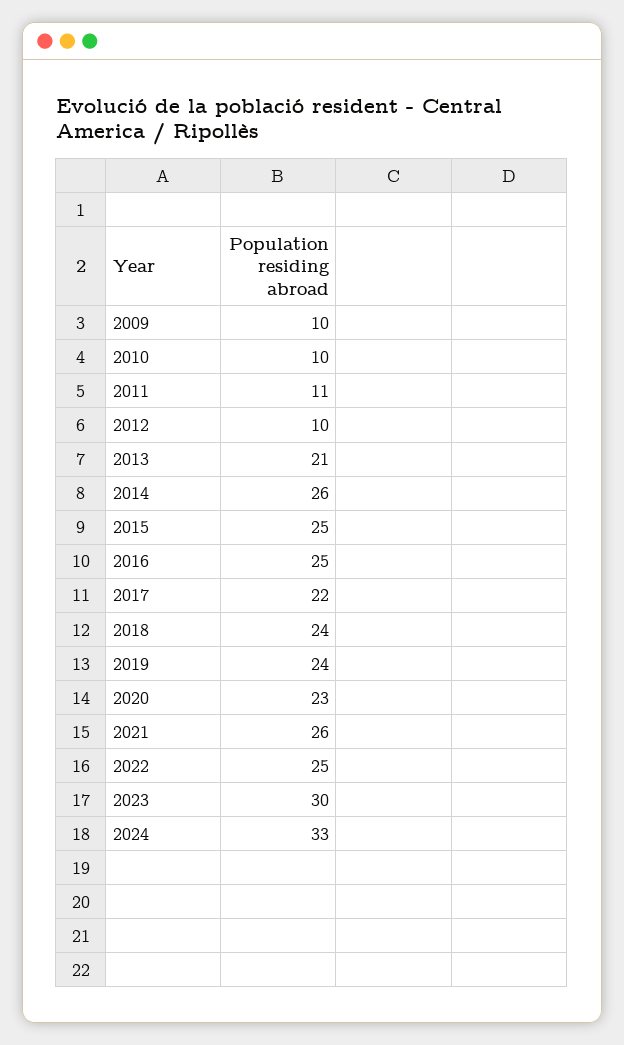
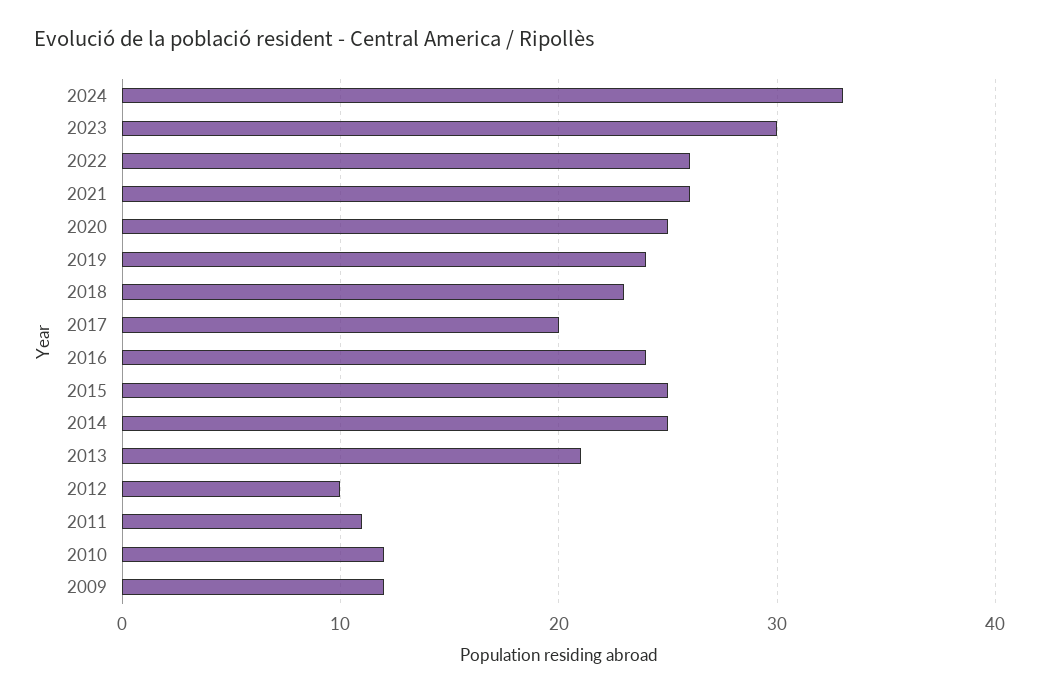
2009: 10 -> 12
2010: 10 -> 12
2014: 26 -> 25
2016: 25 -> 24
2017: 22 -> 20
2018: 24 -> 23
2020: 23 -> 25
2022: 25 -> 26

